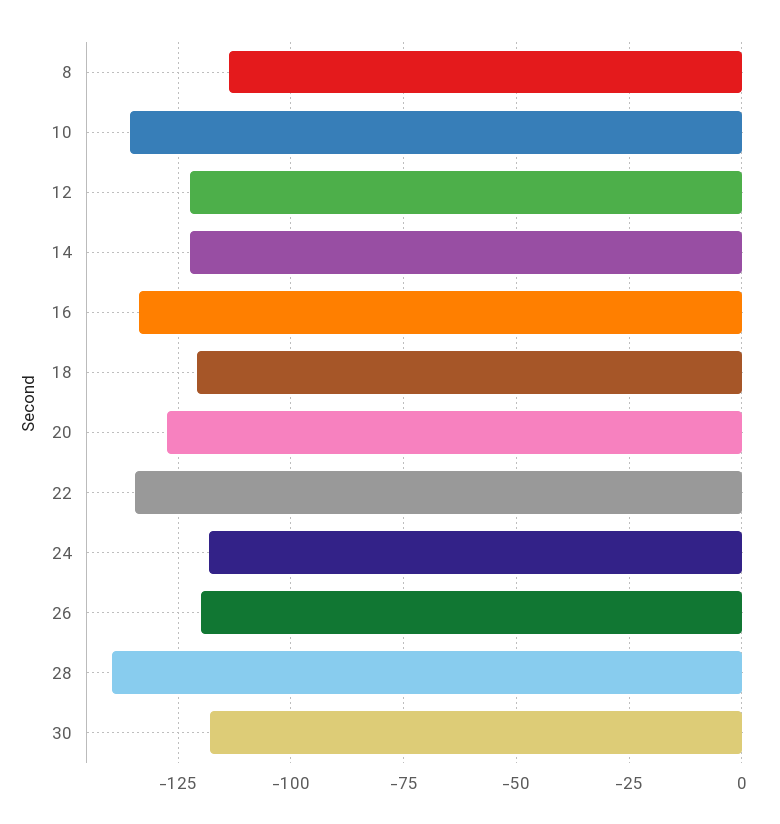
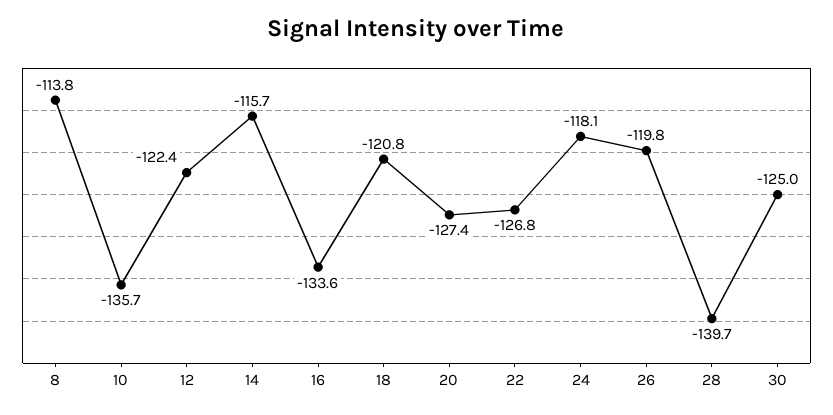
14: -122.5 -> -115.7
22: -135 -> -126.8
30: -117.5 -> -125

